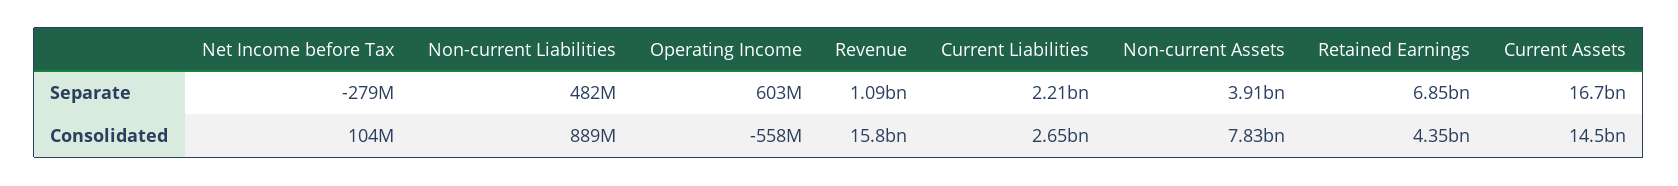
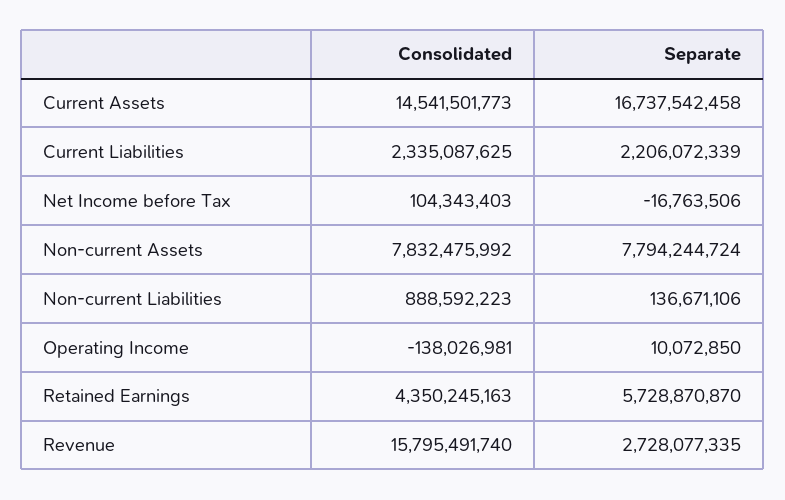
Net Income before Tax, Separate: -279000000 -> -16763506
Non-current Liabilities, Separate: 482000000 -> 136671106
Operating Income, Separate: 603000000 -> 10072850
Revenue, Separate: 1090000000 -> 2728077335
Non-current Assets, Separate: 3910000000 -> 7794244724
Retained Earnings, Separate: 6850000000 -> 5728870870
Operating Income, Consolidated: -558000000 -> -138026981
Current Liabilities, Consolidated: 2650000000 -> 2335087625

